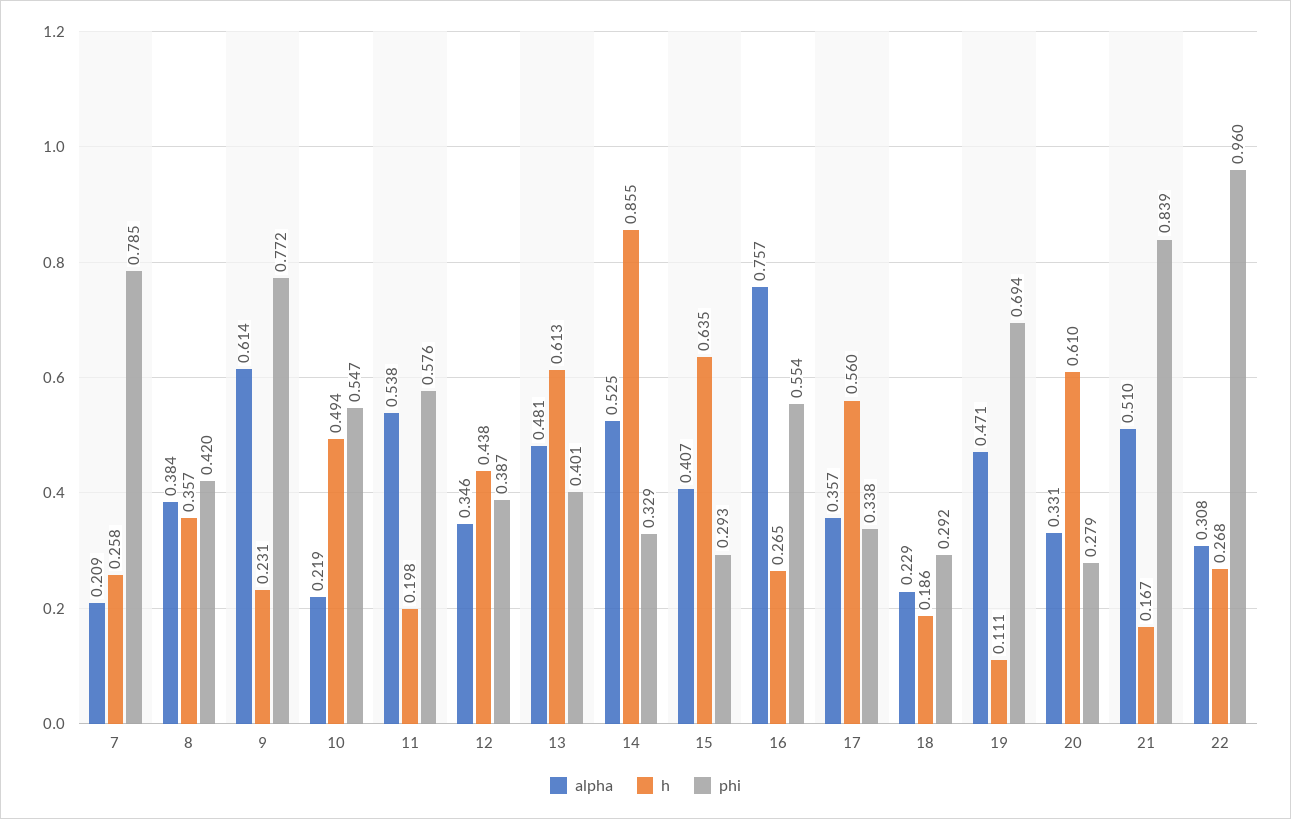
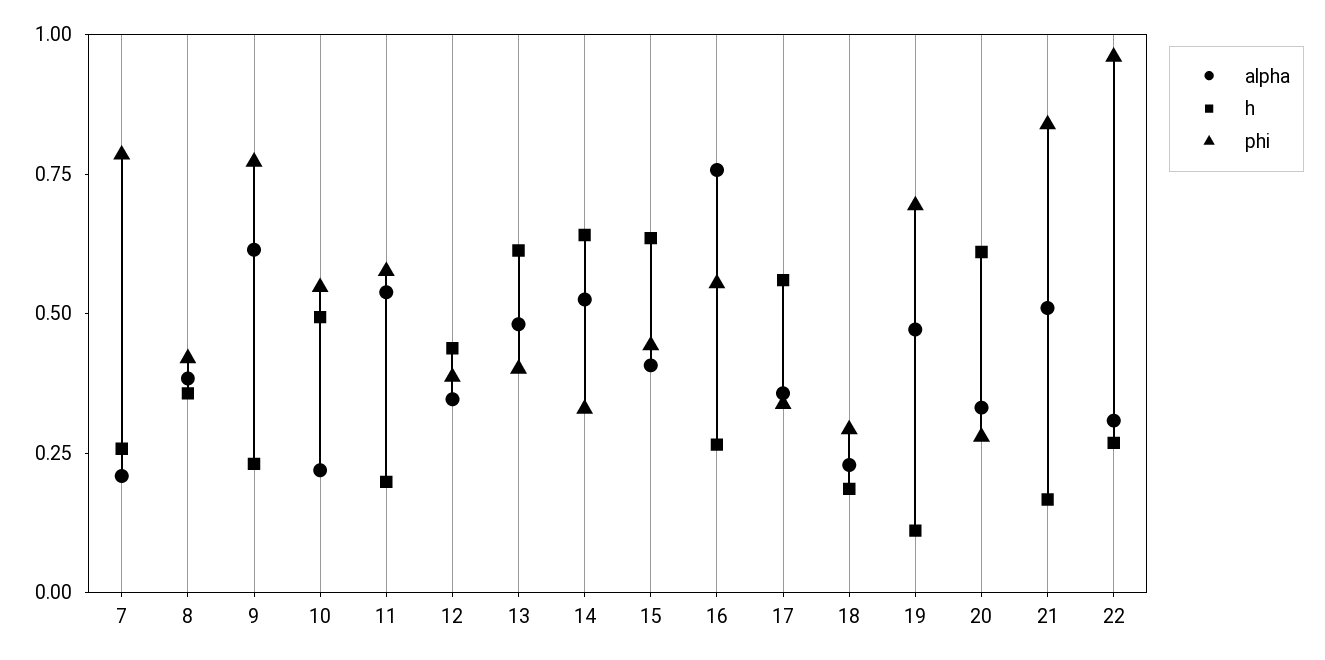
h, 14: 0.855 -> 0.65
phi, 15: 0.293 -> 0.45

